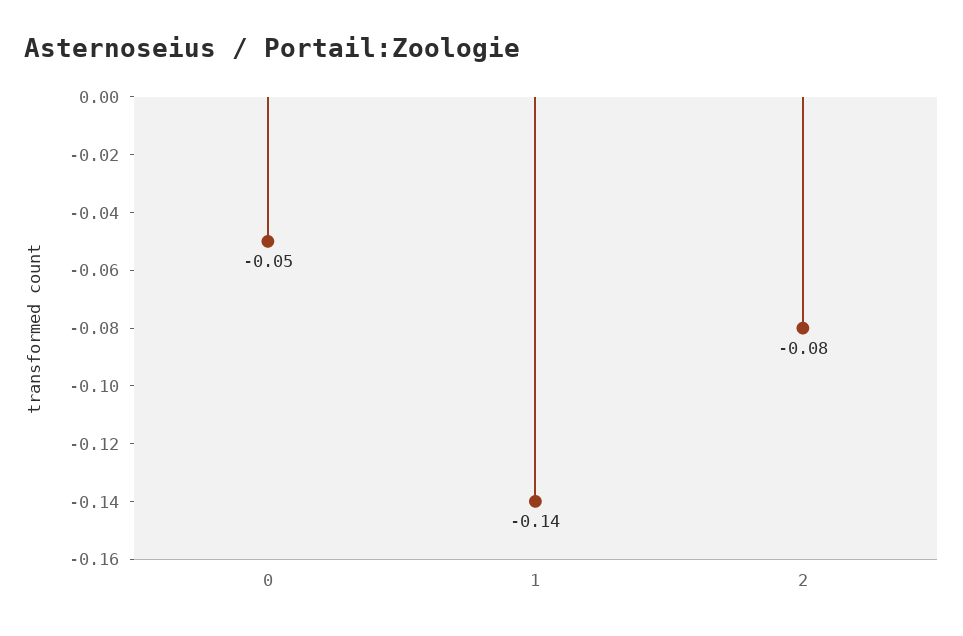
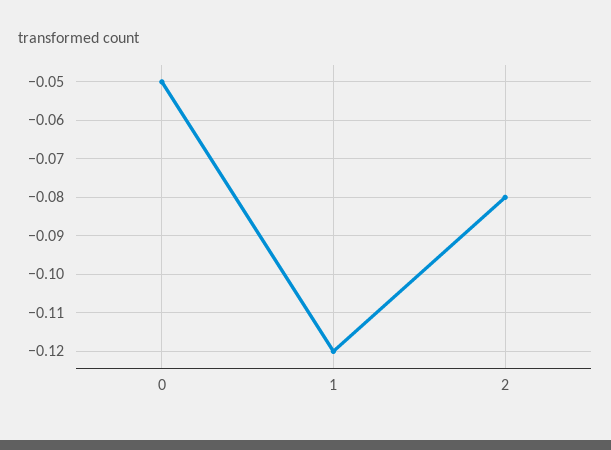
1: -0.14 -> -0.12

